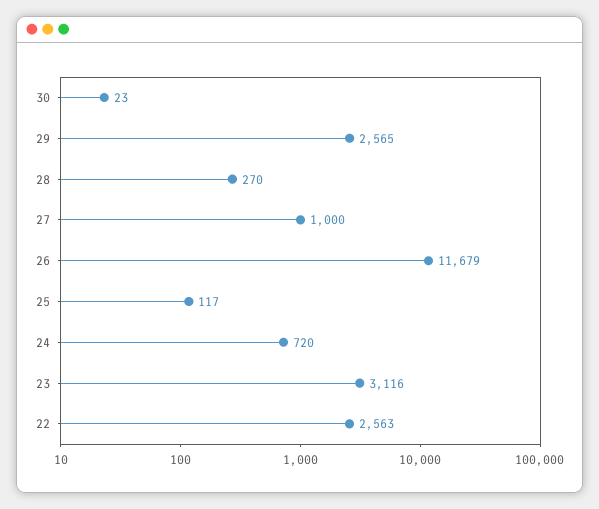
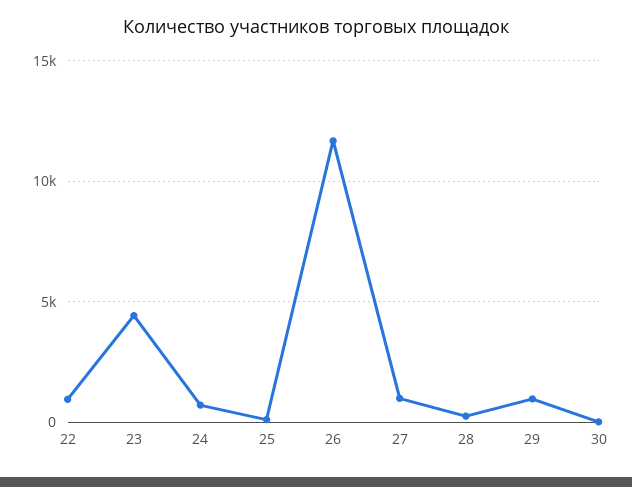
29: 2565 -> 1000
23: 3116 -> 4500
22: 2563 -> 1000

